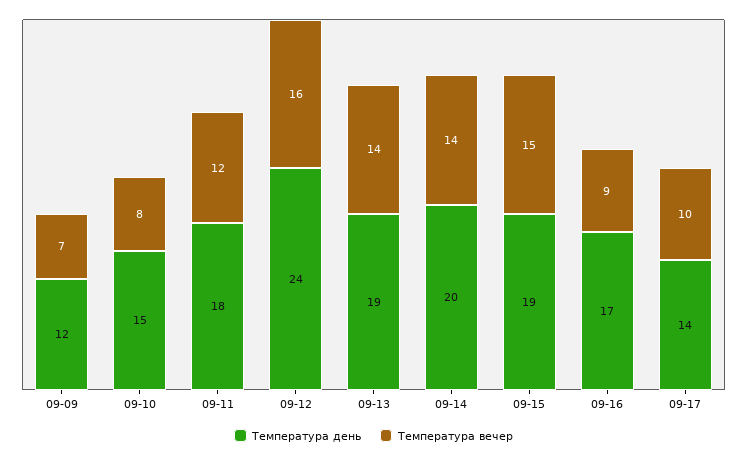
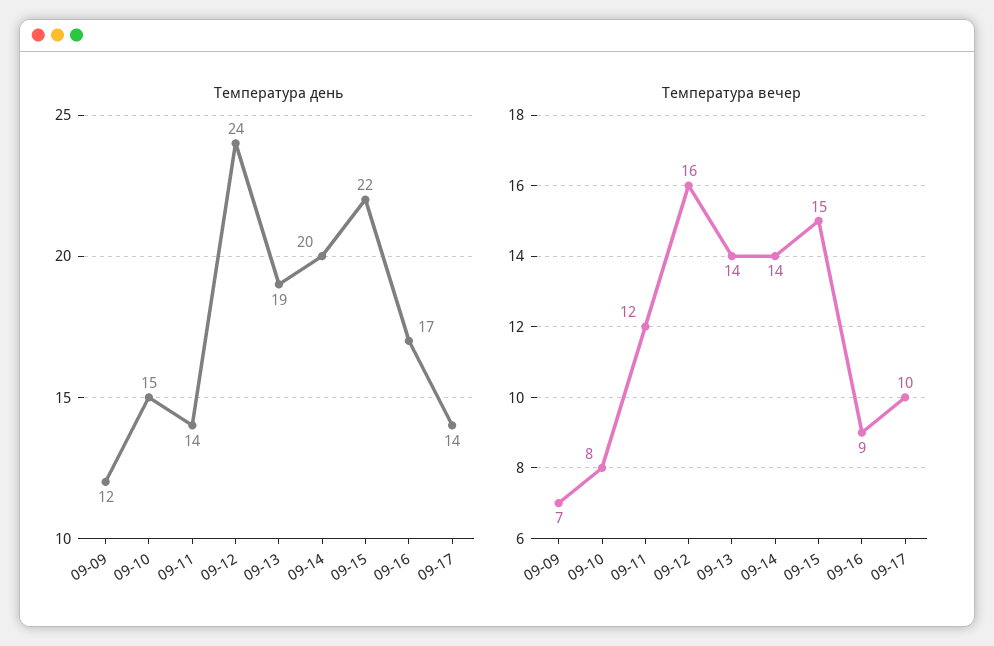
Температура день, 09-11: 18 -> 14
Температура день, 09-15: 19 -> 22

